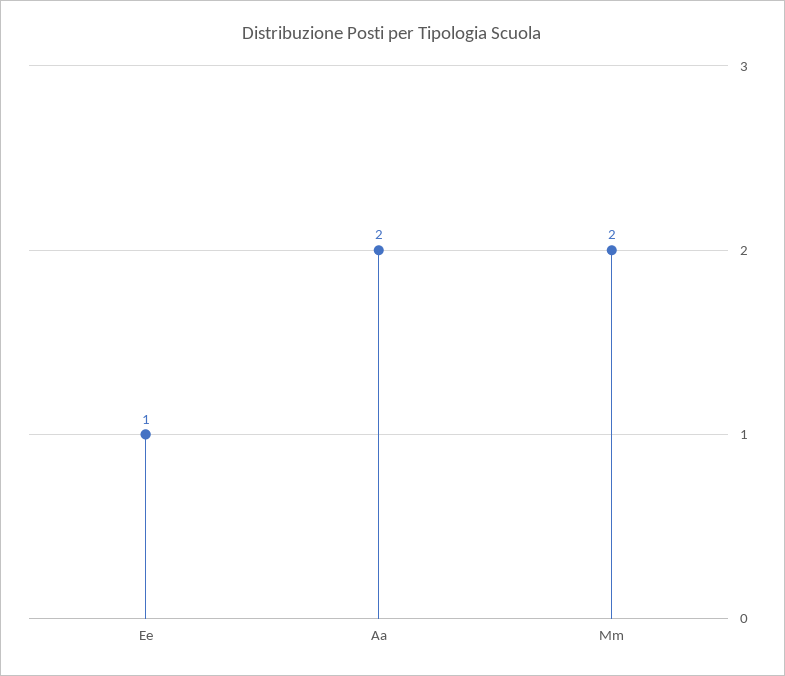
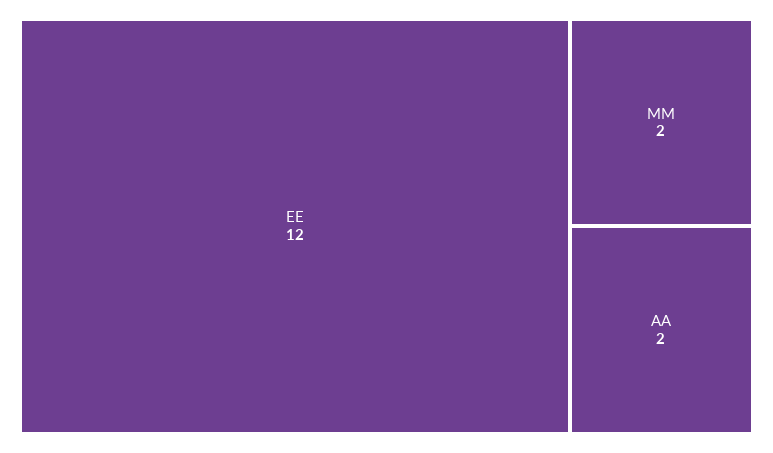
Ee: 1 -> 12

